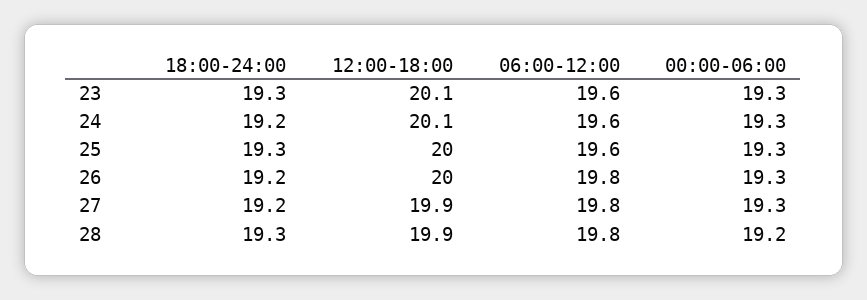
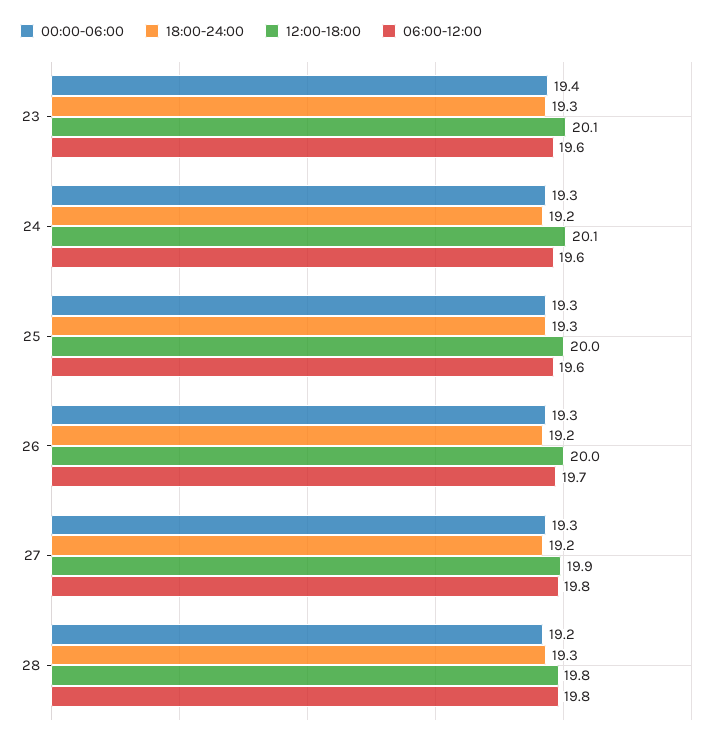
00:00-06:00, 23: 19.3 -> 19.4
06:00-12:00, 26: 19.8 -> 19.7
12:00-18:00, 28: 19.9 -> 19.8

